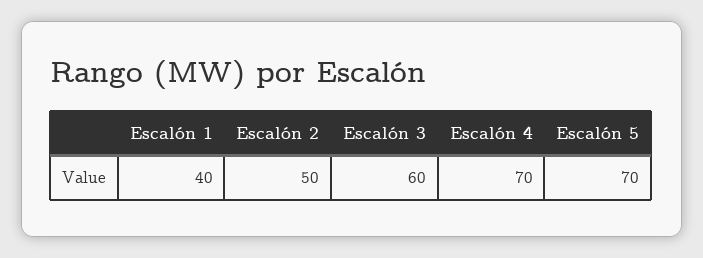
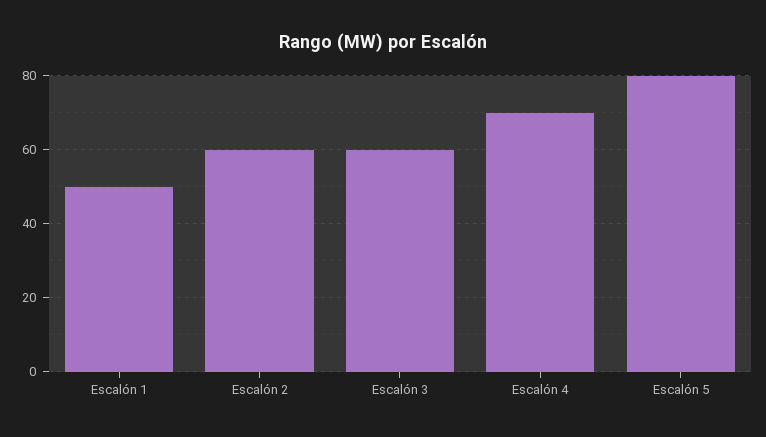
Escalón 1: 40 -> 50
Escalón 2: 50 -> 60
Escalón 5: 70 -> 80

